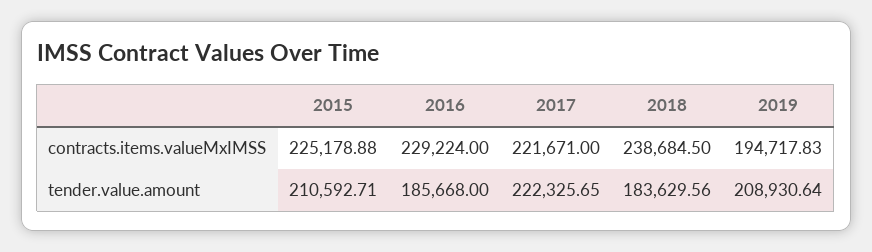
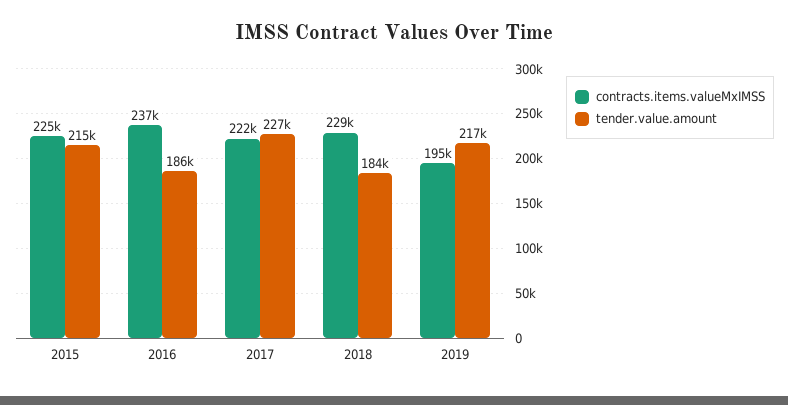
contracts.items.valueMxIMSS, 2016: 229224 -> 237000
contracts.items.valueMxIMSS, 2018: 238684.5 -> 229000
tender.value.amount, 2015: 210592.71 -> 215000
tender.value.amount, 2017: 222325.65 -> 227000
tender.value.amount, 2019: 208930.64 -> 217000

